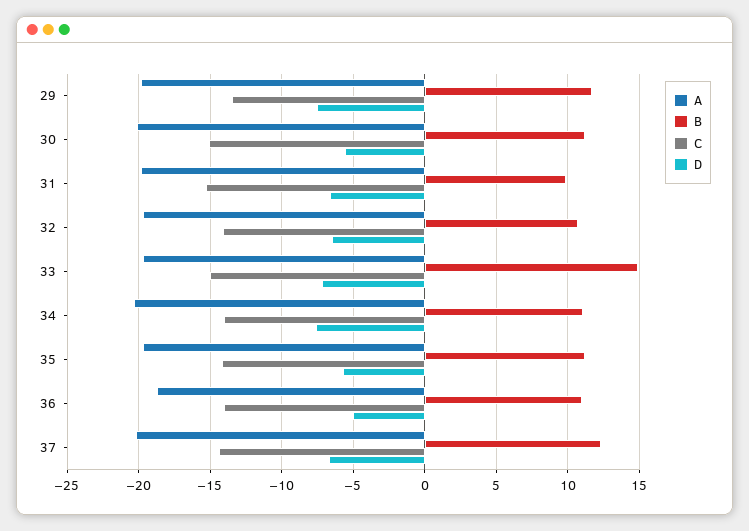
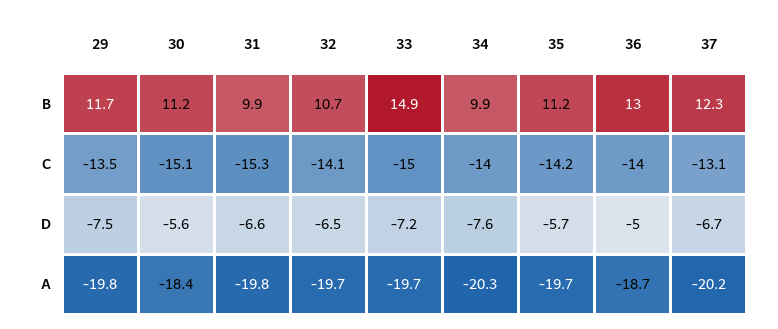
A, 30: -20 -> -18.4
B, 34: 11 -> 9.9
B, 36: 11 -> 13
C, 37: -14.5 -> -13.1

